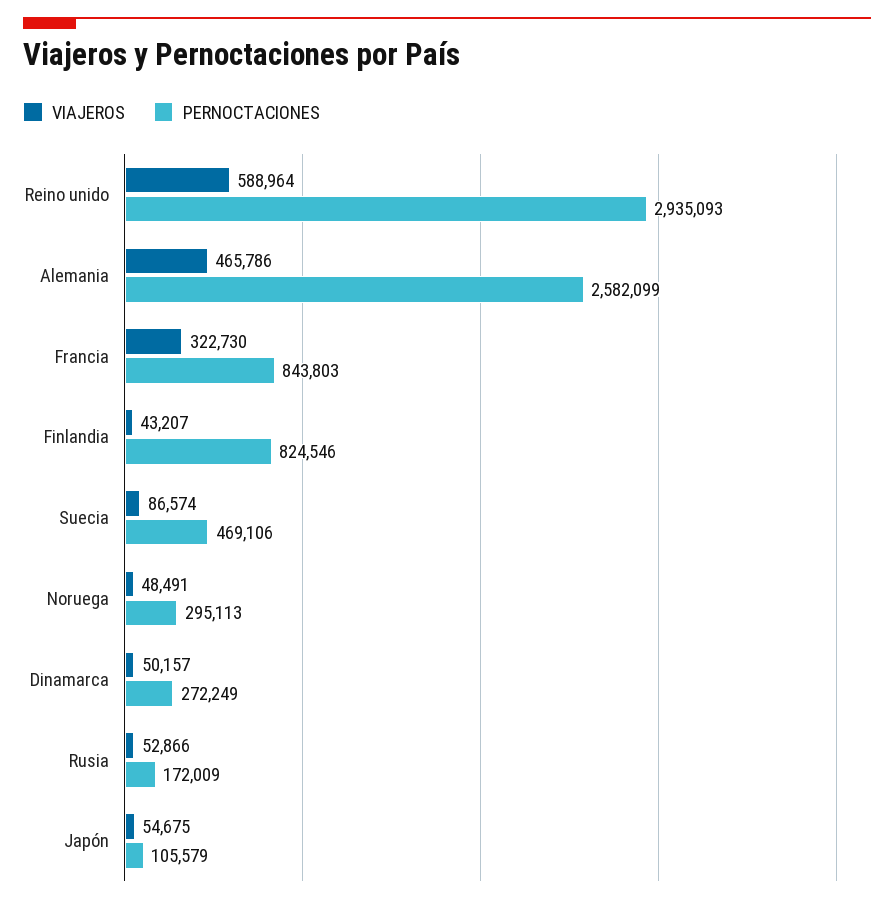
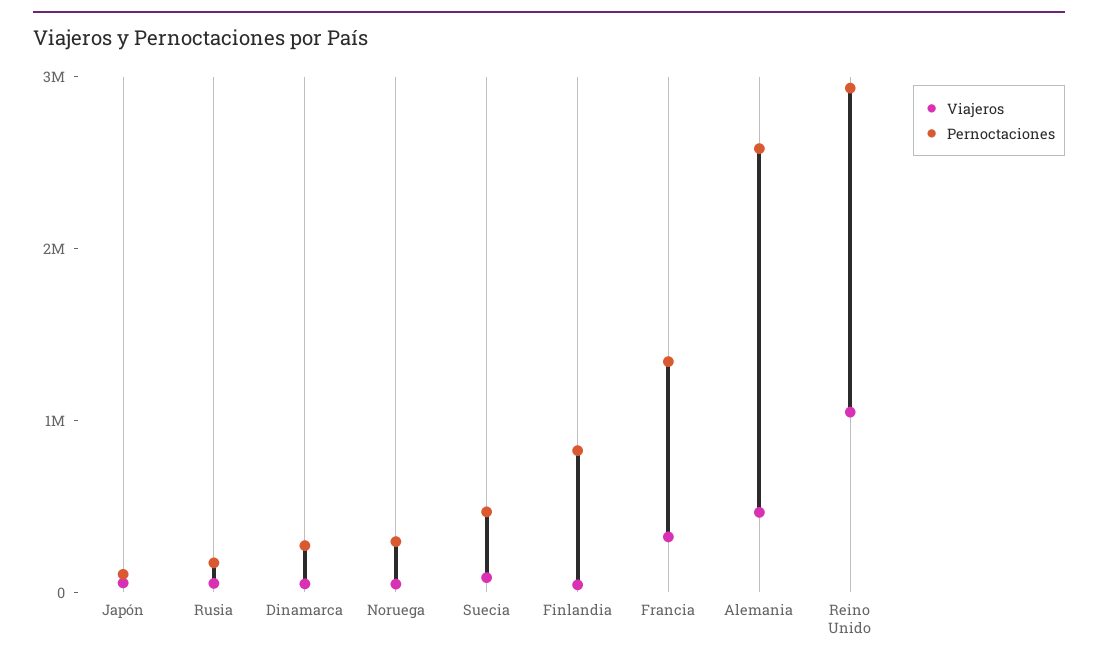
VIAJEROS, Reino unido: 588964 -> 1000000
PERNOCTACIONES, Francia: 843803 -> 1400000

